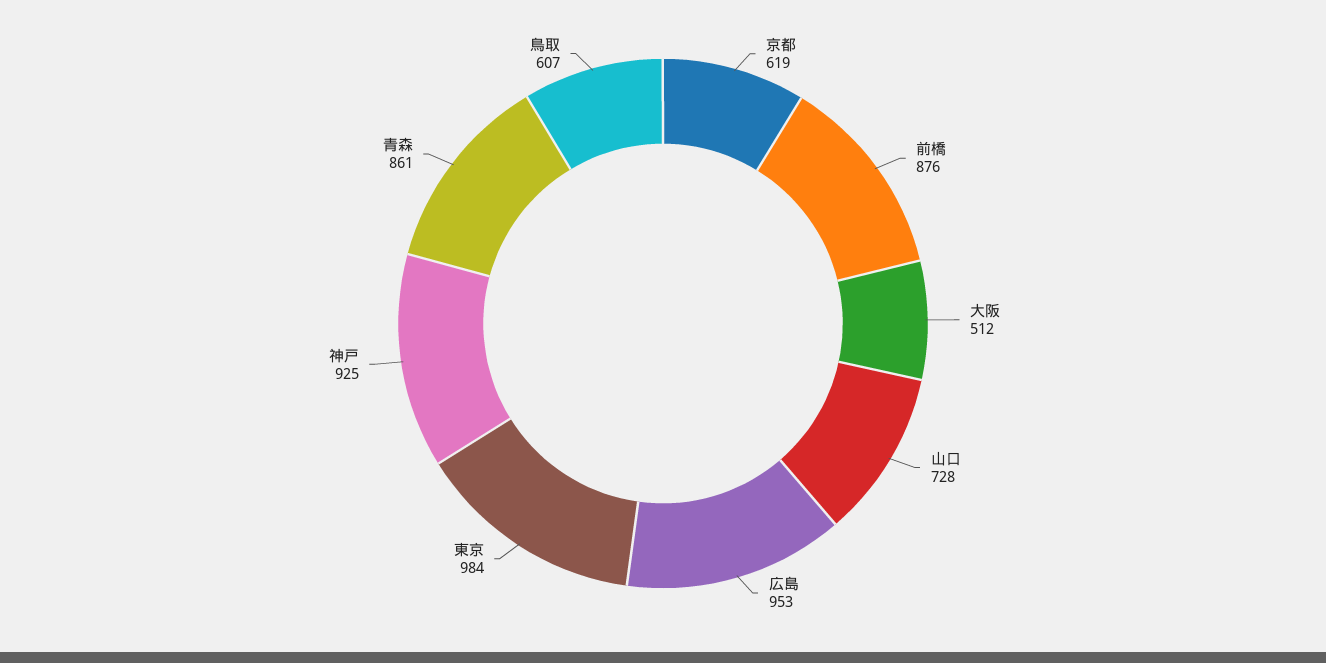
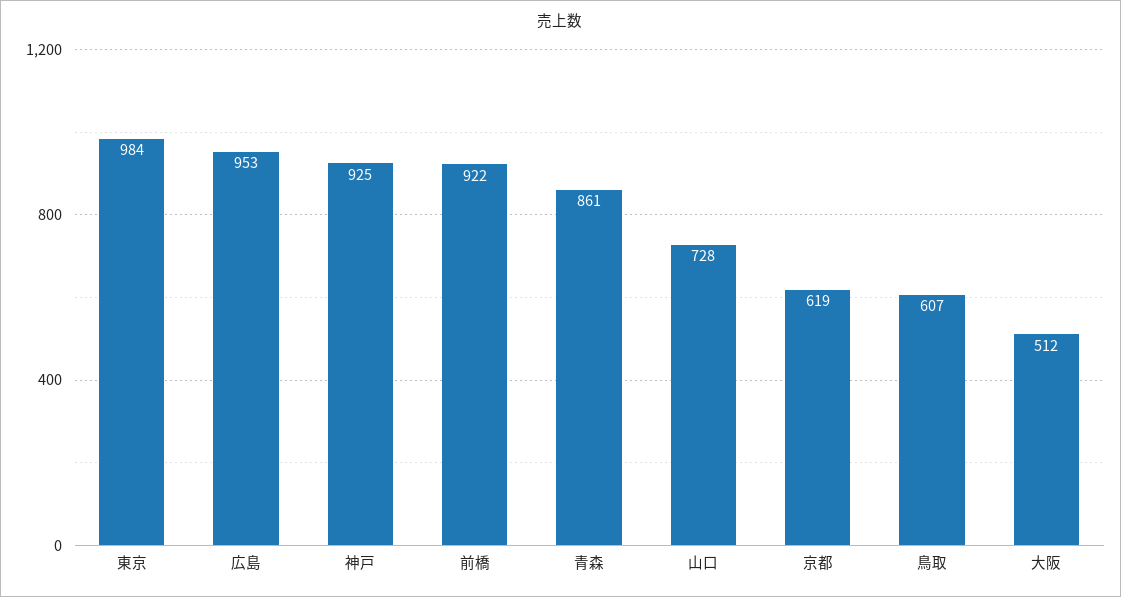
前橋: 876 -> 922

